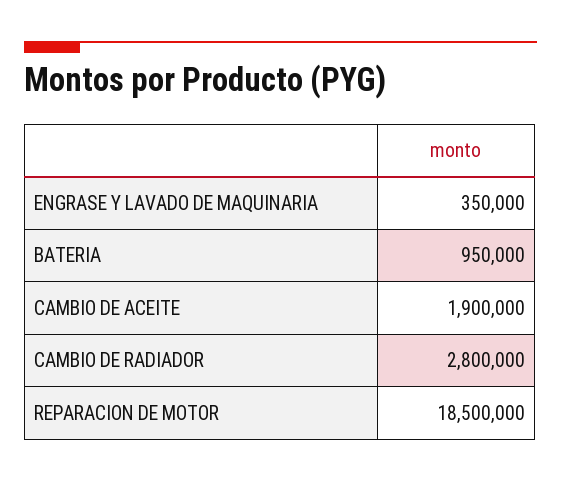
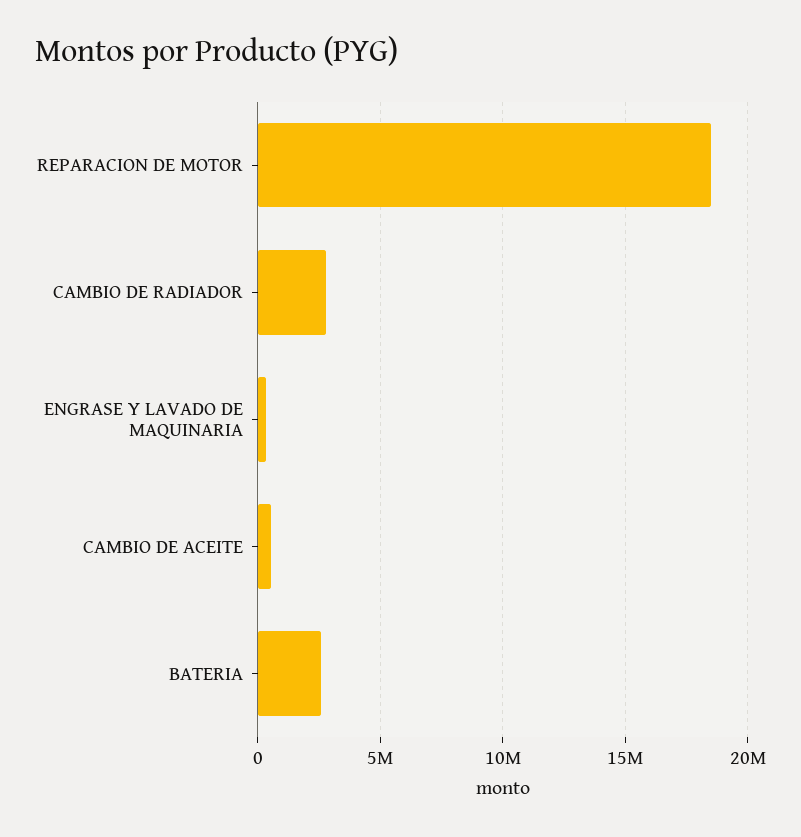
BATERIA: 950000 -> 2500000
CAMBIO DE ACEITE: 1900000 -> 500000

